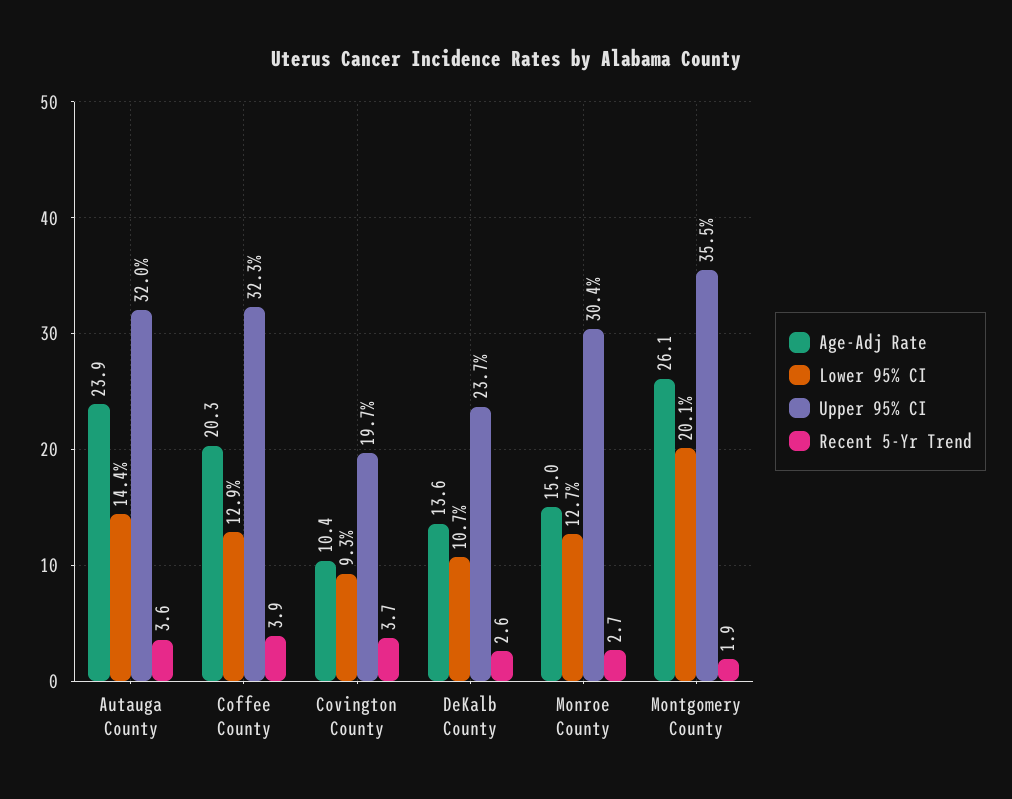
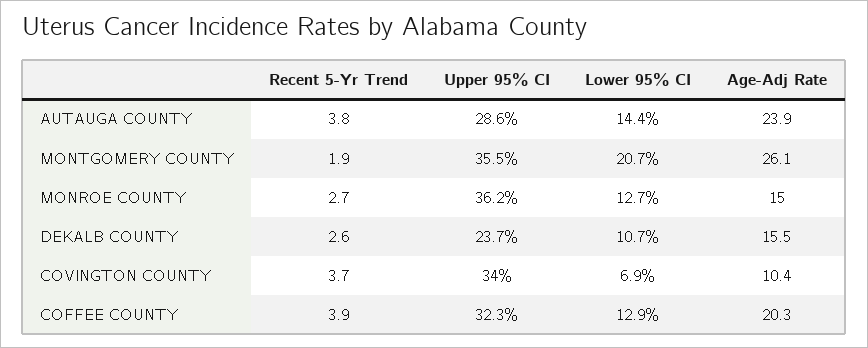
Upper 95% CI, Autauga County: 32 -> 28.6
Recent 5-Yr Trend, Autauga County: 3.6 -> 3.8
Lower 95% CI, Covington County: 9.3 -> 6.9
Upper 95% CI, Covington County: 19.7 -> 34
Age-Adj Rate, DeKalb County: 13.6 -> 15.5
Upper 95% CI, Monroe County: 30.4 -> 36.2
Lower 95% CI, Montgomery County: 20.1 -> 20.7

